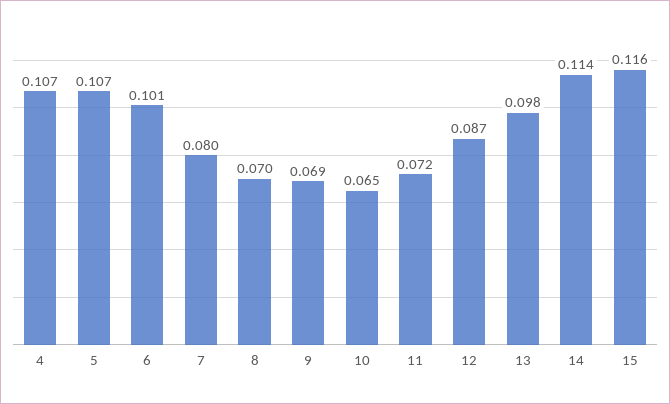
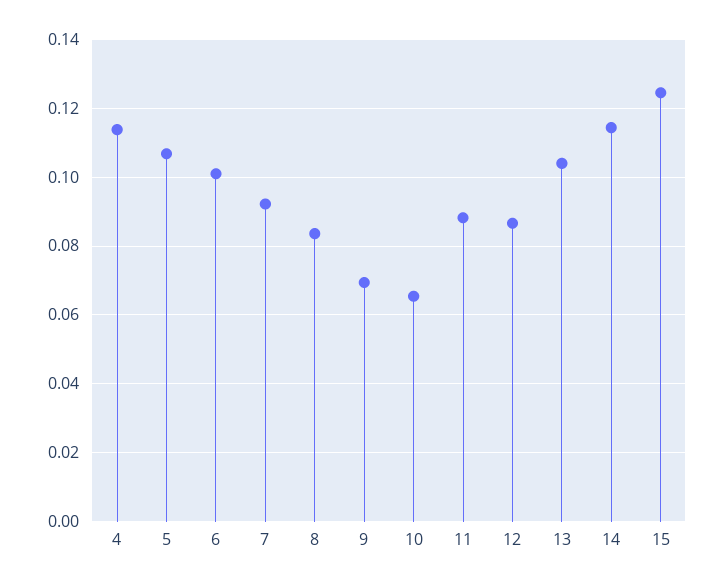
4: 0.107 -> 0.114
7: 0.08 -> 0.092
8: 0.07 -> 0.084
11: 0.072 -> 0.088
13: 0.098 -> 0.104
15: 0.116 -> 0.124

